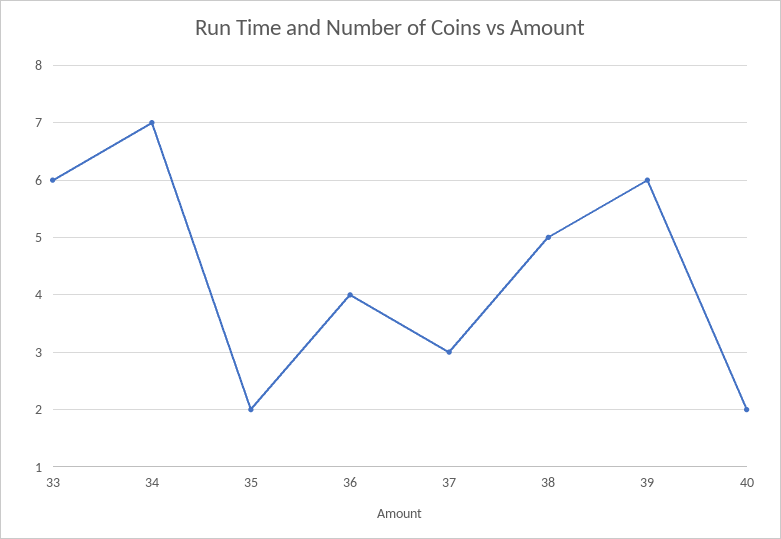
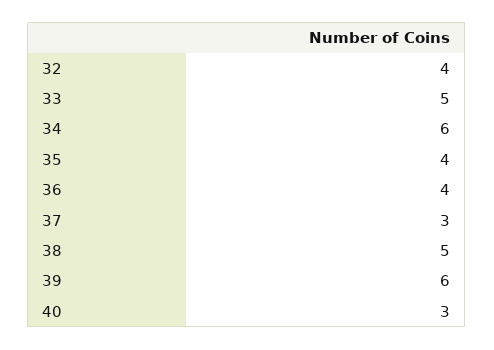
33: 6 -> 5
34: 7 -> 6
35: 2 -> 4
40: 2 -> 3
32: none -> 4

